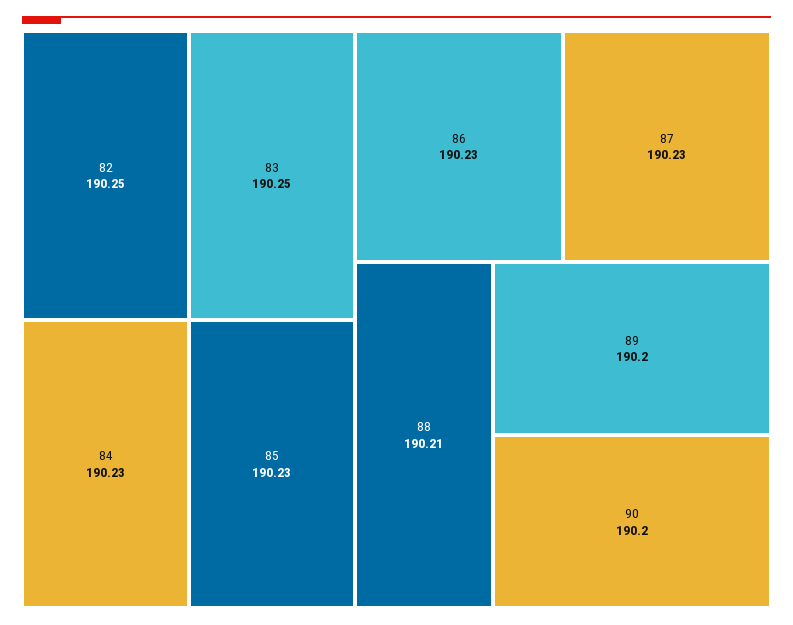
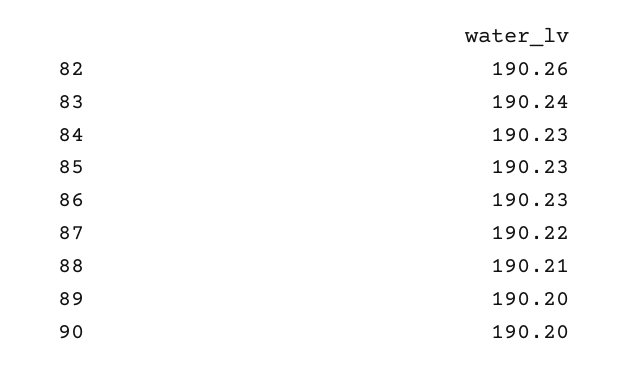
82: 190.25 -> 190.26
83: 190.25 -> 190.24
87: 190.23 -> 190.22

